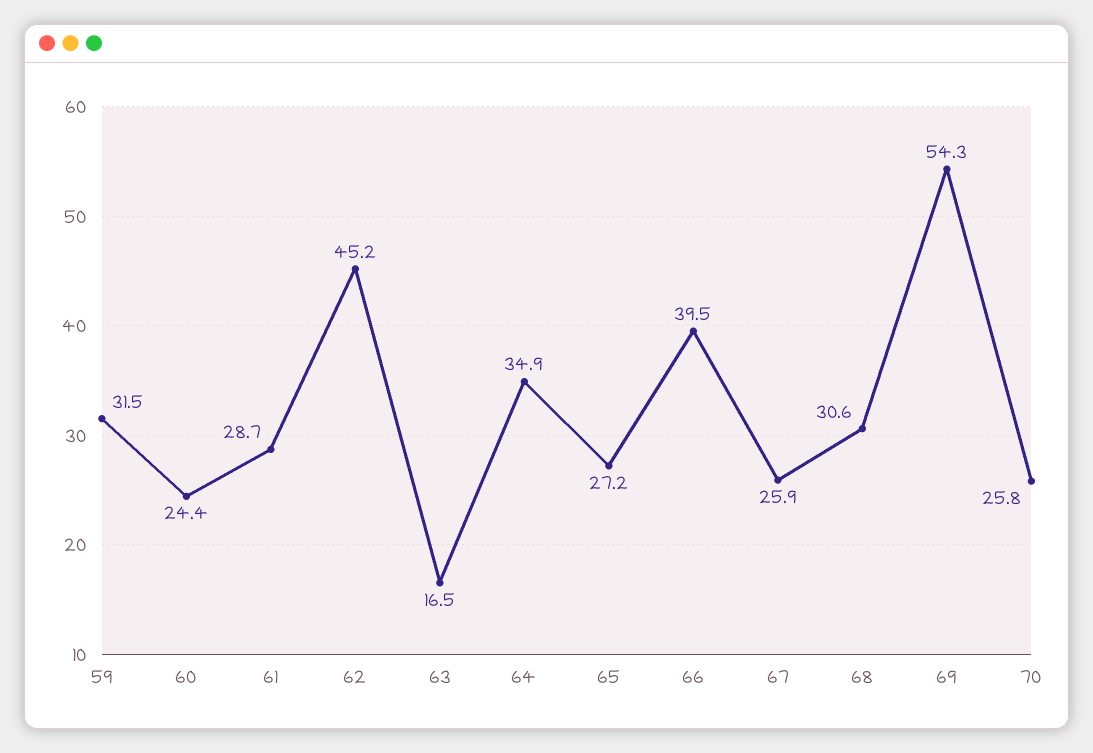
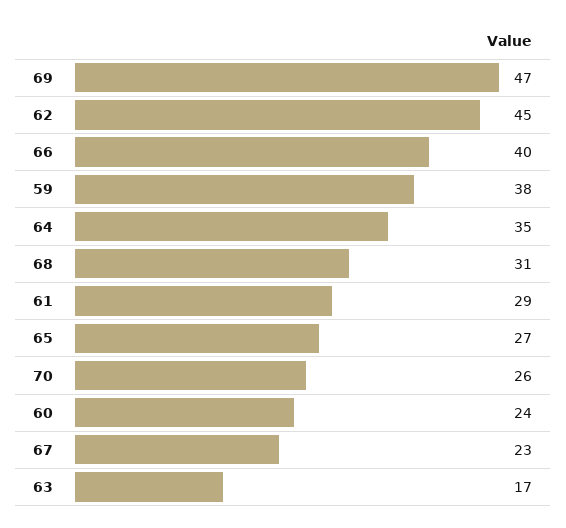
59: 31.5 -> 38
67: 25.9 -> 23
69: 54.3 -> 47

